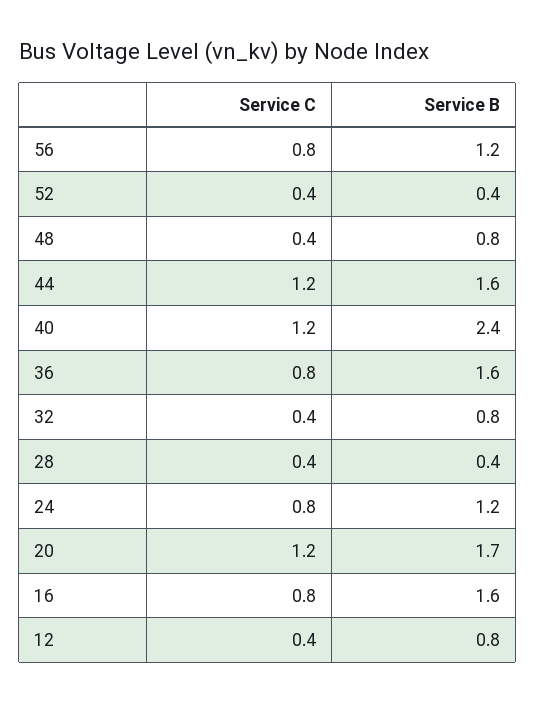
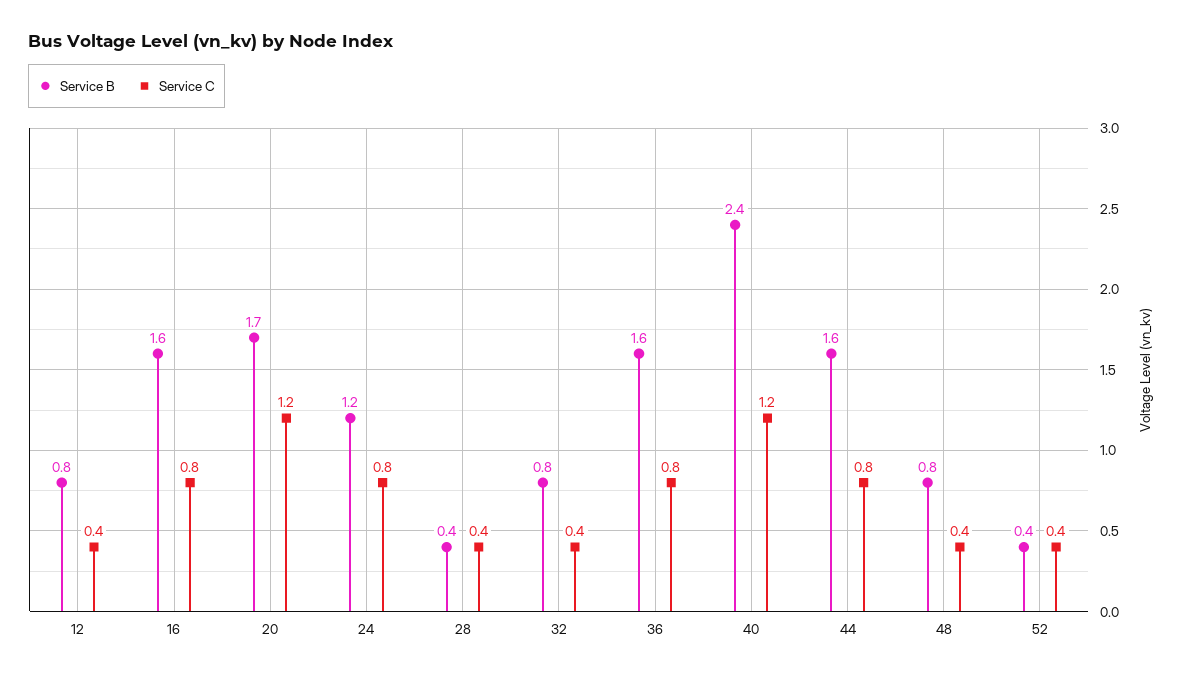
Service C, 56: 0.8 -> none
Service B, 56: 1.2 -> none
Service C, 44: 1.2 -> 0.8

